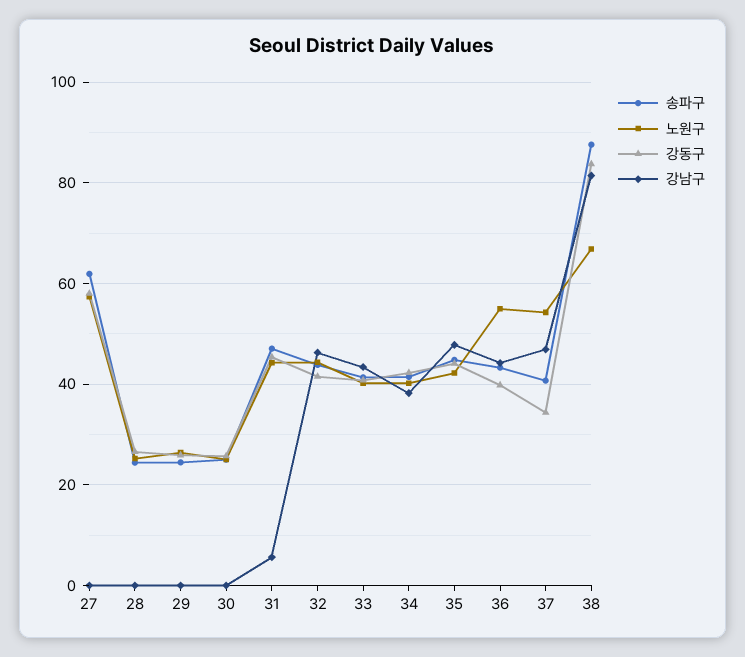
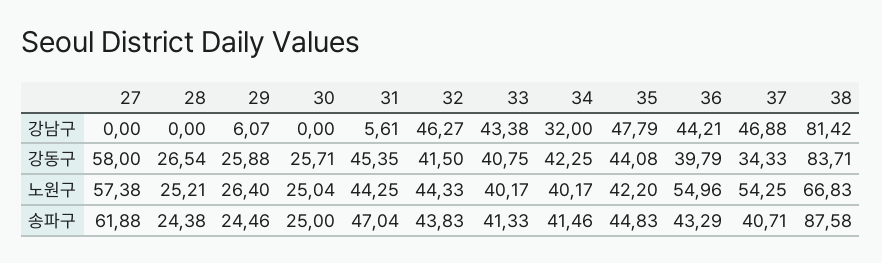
강남구, 29: 0 -> 6.07
강남구, 34: 38 -> 32

